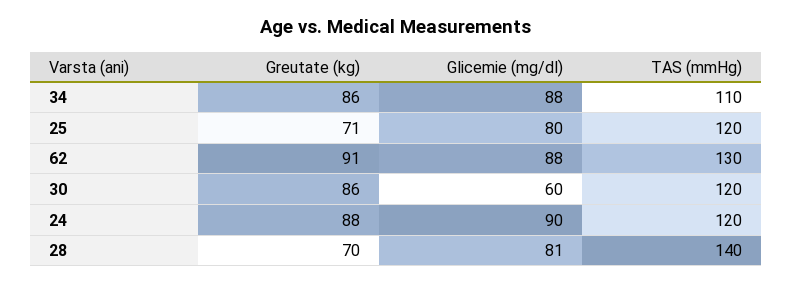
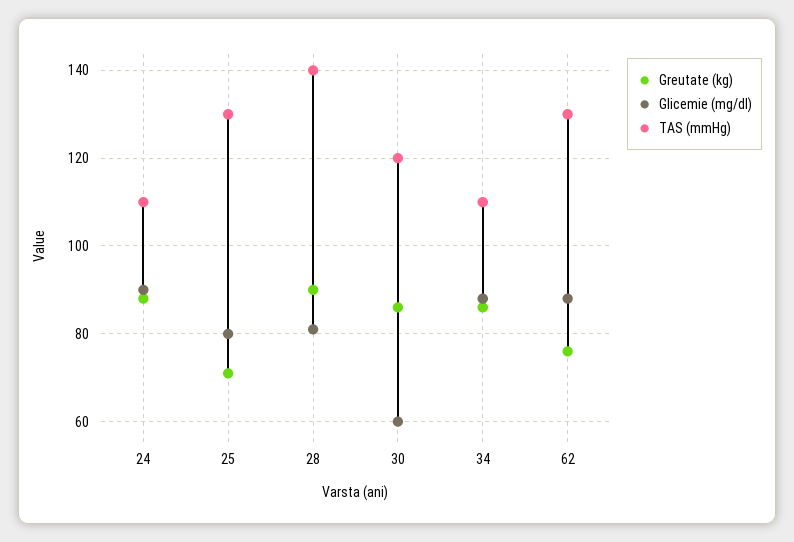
TAS (mmHg), 25: 120 -> 130
Greutate (kg), 62: 91 -> 75
TAS (mmHg), 24: 120 -> 110
Greutate (kg), 28: 70 -> 90

